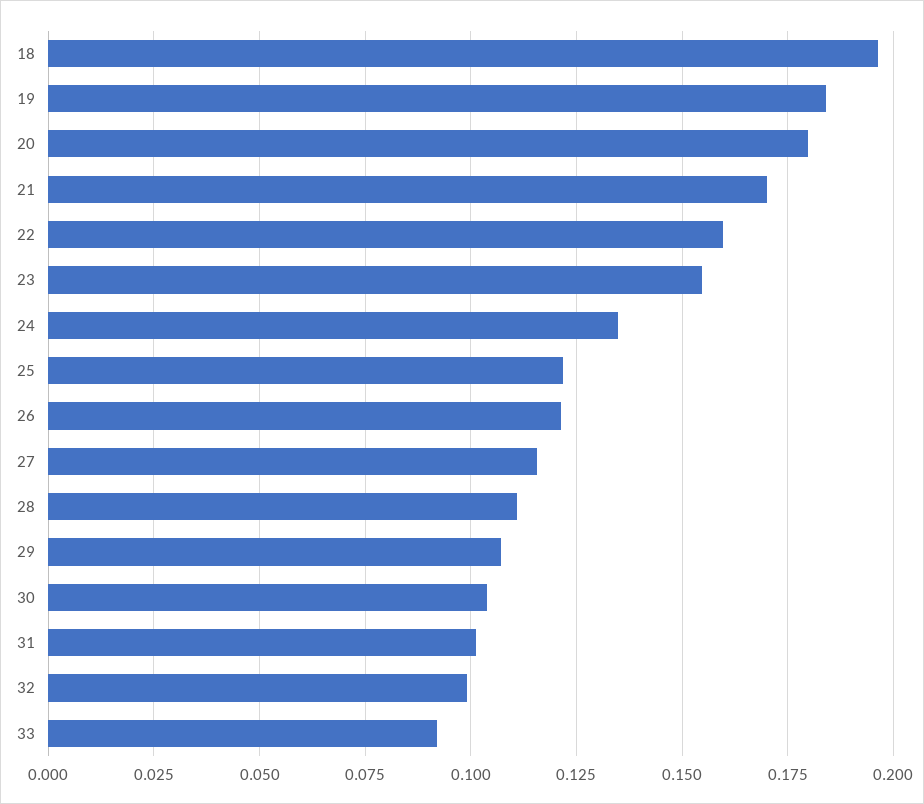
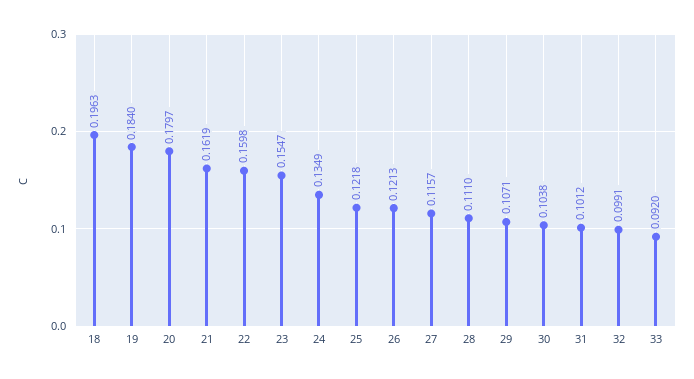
21: 0.17 -> 0.1619

